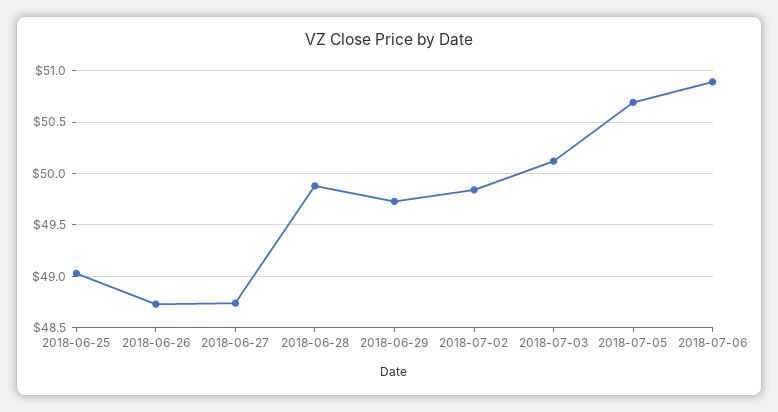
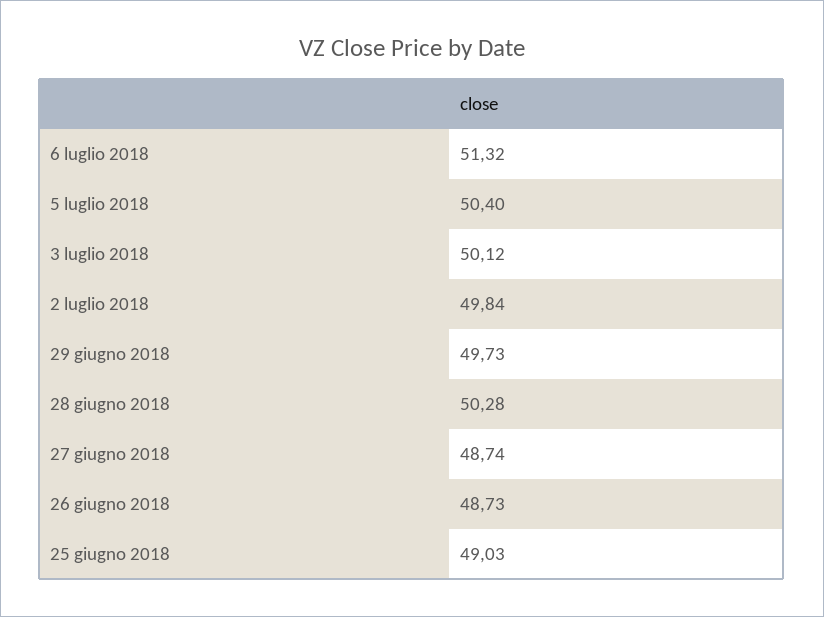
2018-06-28: 49.9 -> 50.28
2018-07-05: 50.7 -> 50.4
2018-07-06: 50.9 -> 51.32

